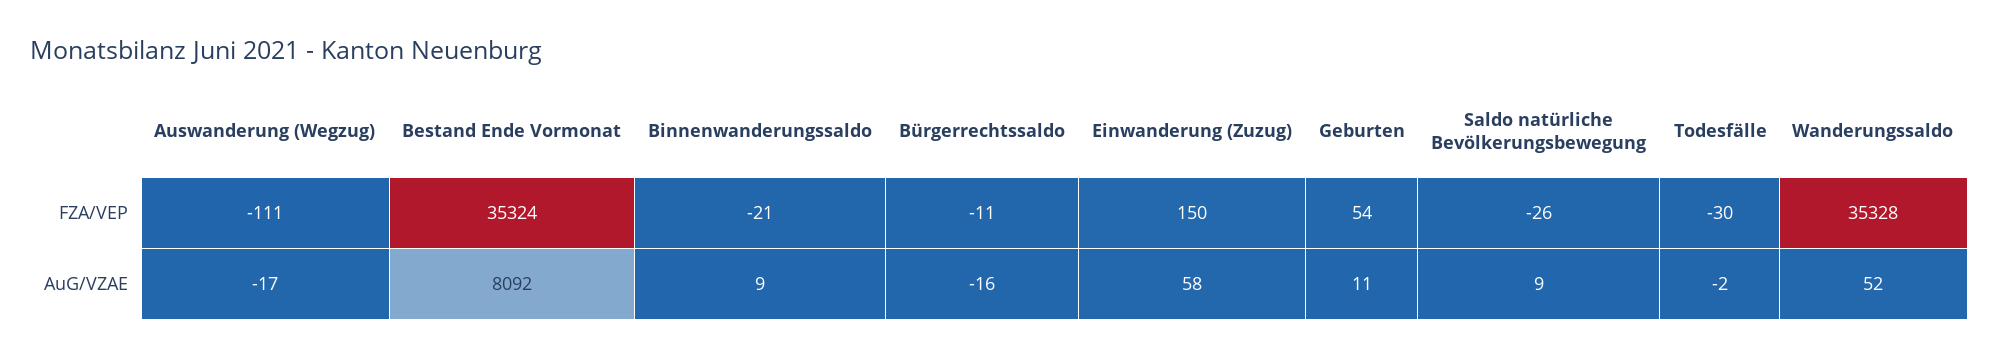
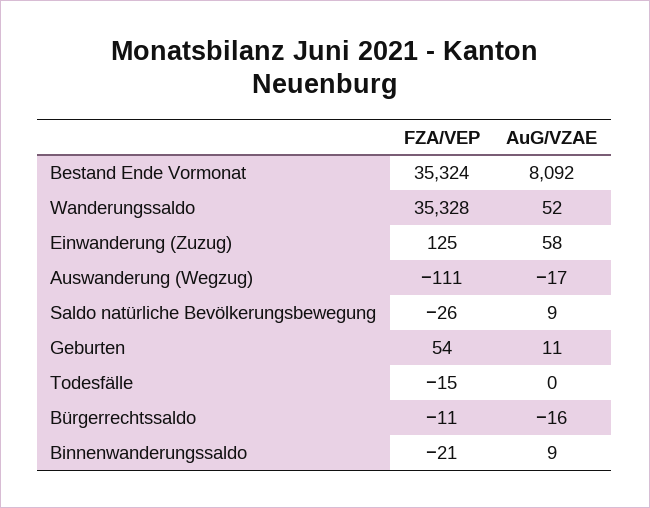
Einwanderung (Zuzug), FZA/VEP: 150 -> 125
Todesfälle, FZA/VEP: -30 -> -15
Todesfälle, AuG/VZAE: -2 -> 0

